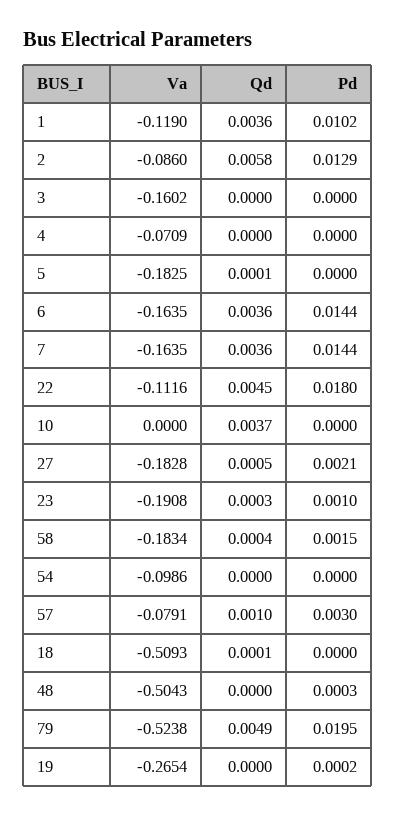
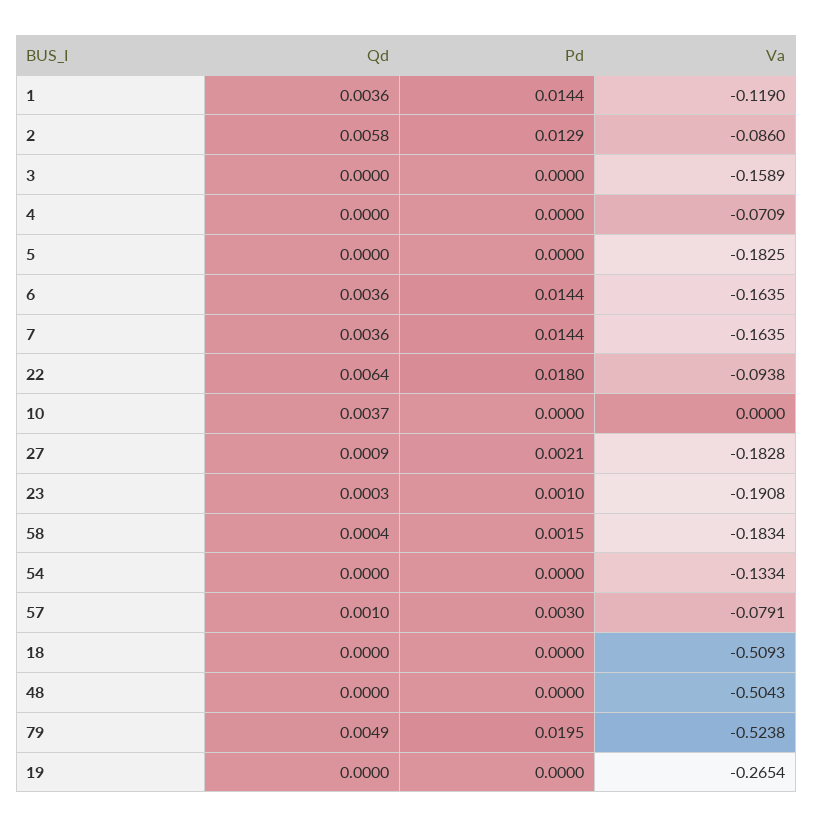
Pd, 1: 0.0102 -> 0.0144
Va, 3: -0.1602 -> -0.1589
Qd, 5: 0.0001 -> 0
Va, 22: -0.1116 -> -0.0938
Qd, 22: 0.0045 -> 0.0064
Qd, 27: 0.0005 -> 0.0009
Va, 54: -0.0986 -> -0.1334
Qd, 18: 0.0001 -> 0
Pd, 48: 0.0003 -> 0
Pd, 19: 0.0002 -> 0

